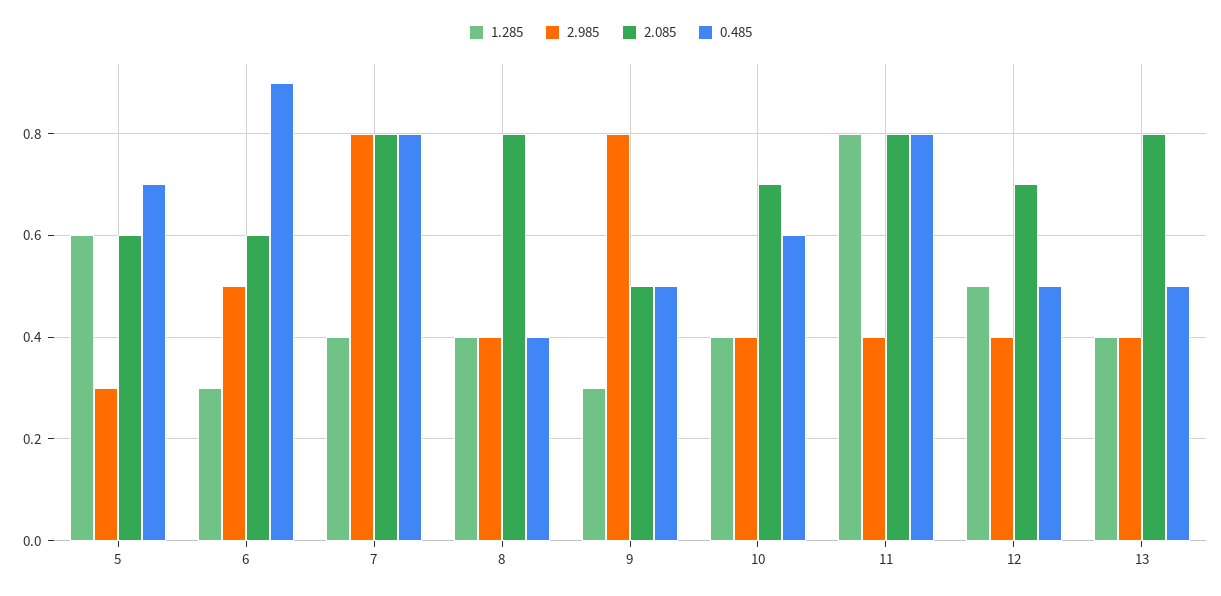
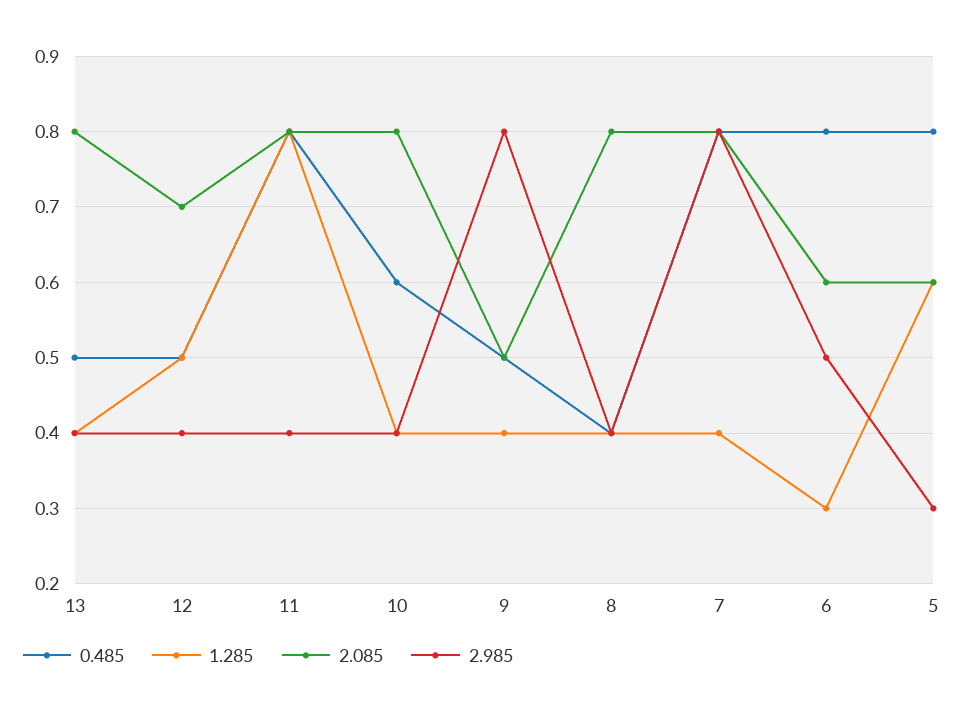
0.485, 5: 0.7 -> 0.8
0.485, 6: 0.9 -> 0.8
1.285, 9: 0.3 -> 0.4
2.085, 10: 0.7 -> 0.8

